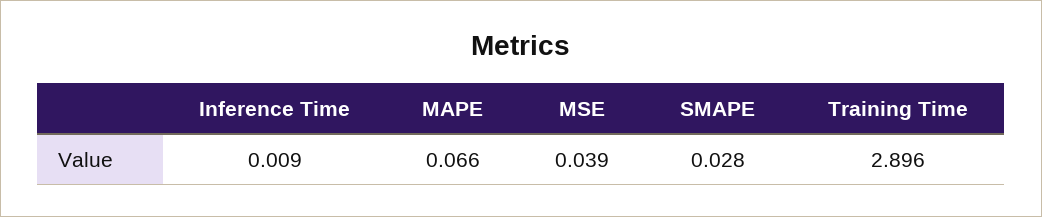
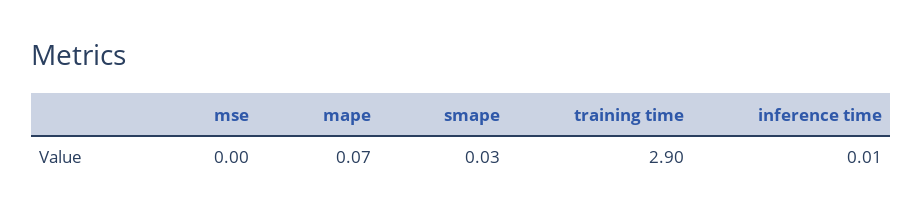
MSE: 0.039 -> 0

